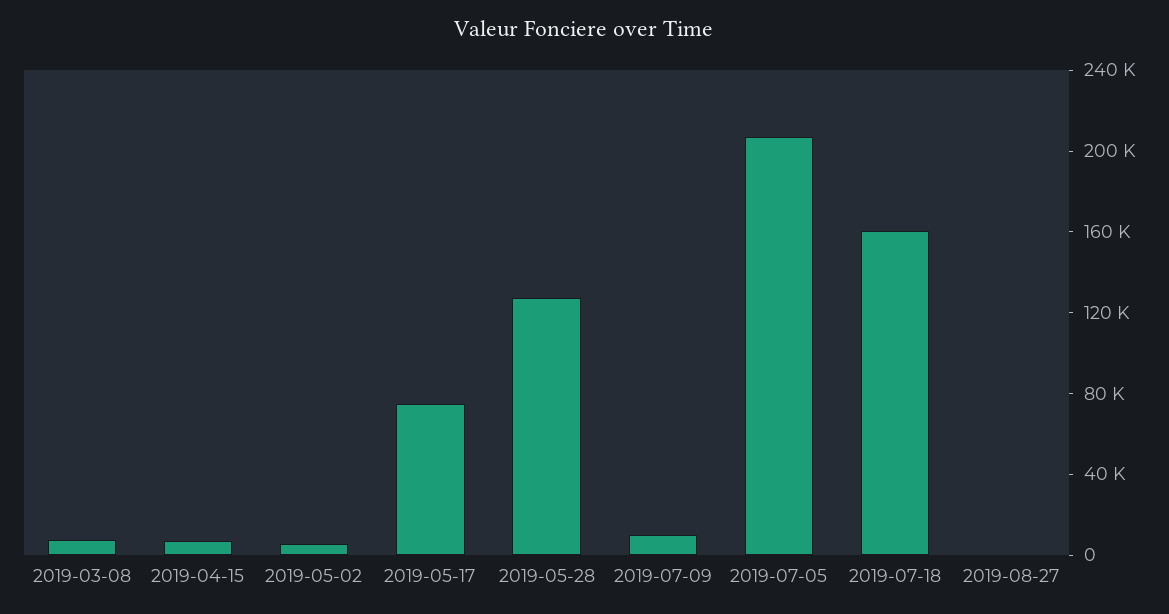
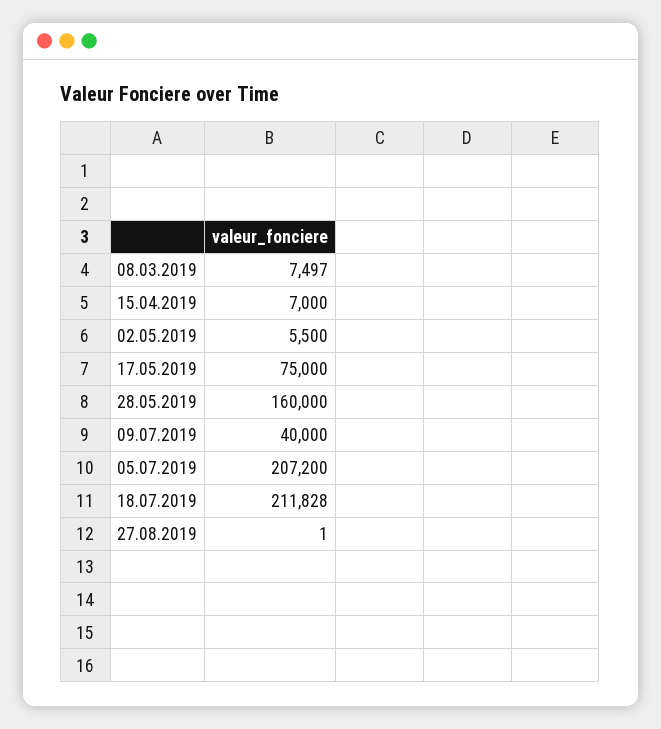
2019-05-28: 130000 -> 160000
2019-07-09: 10000 -> 40000
2019-07-18: 160000 -> 211828

